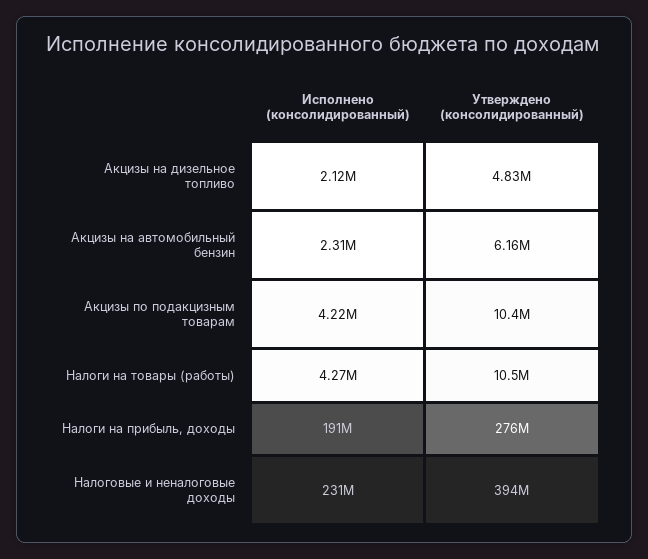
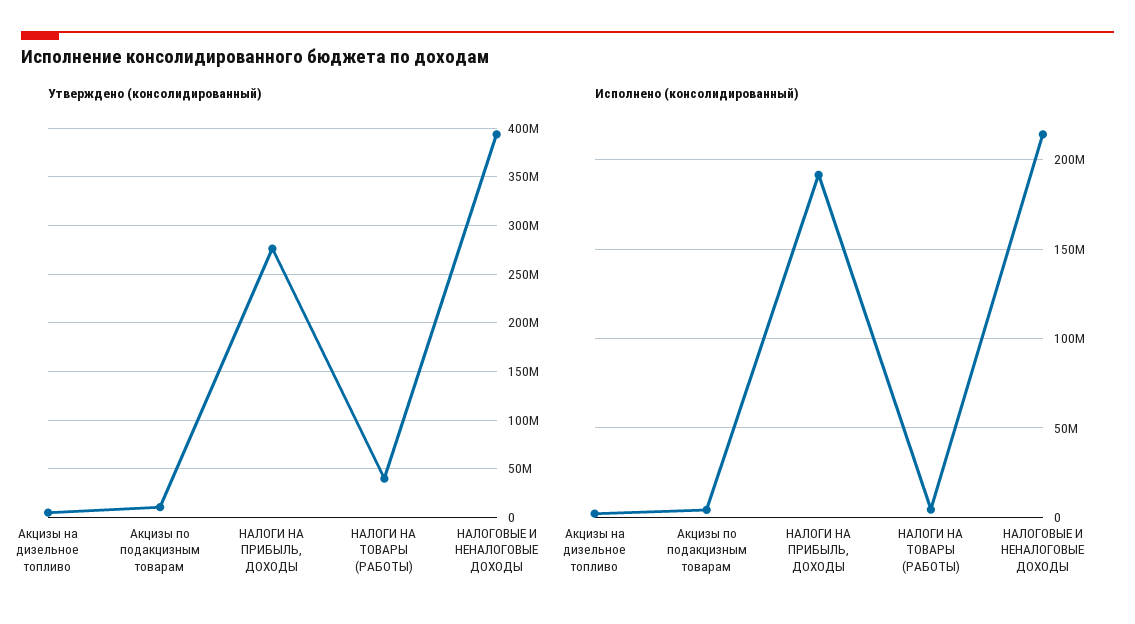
Исполнено (консолидированный), Акцизы на автомобильный бензин: 2310000 -> none
Утверждено (консолидированный), Акцизы на автомобильный бензин: 6160000 -> none
Утверждено (консолидированный), Налоги на товары (работы): 10500000 -> 40000000
Исполнено (консолидированный), Налоговые и неналоговые доходы: 231000000 -> 215000000

